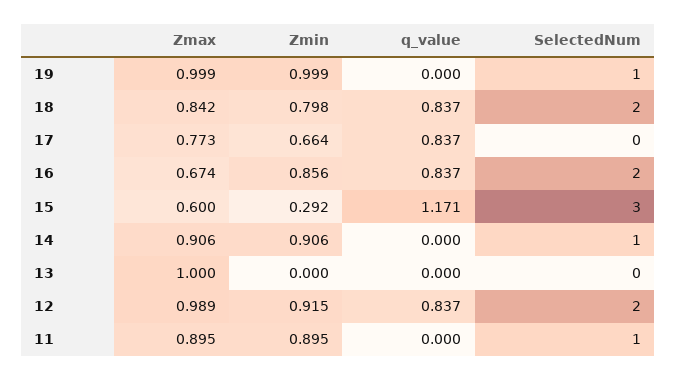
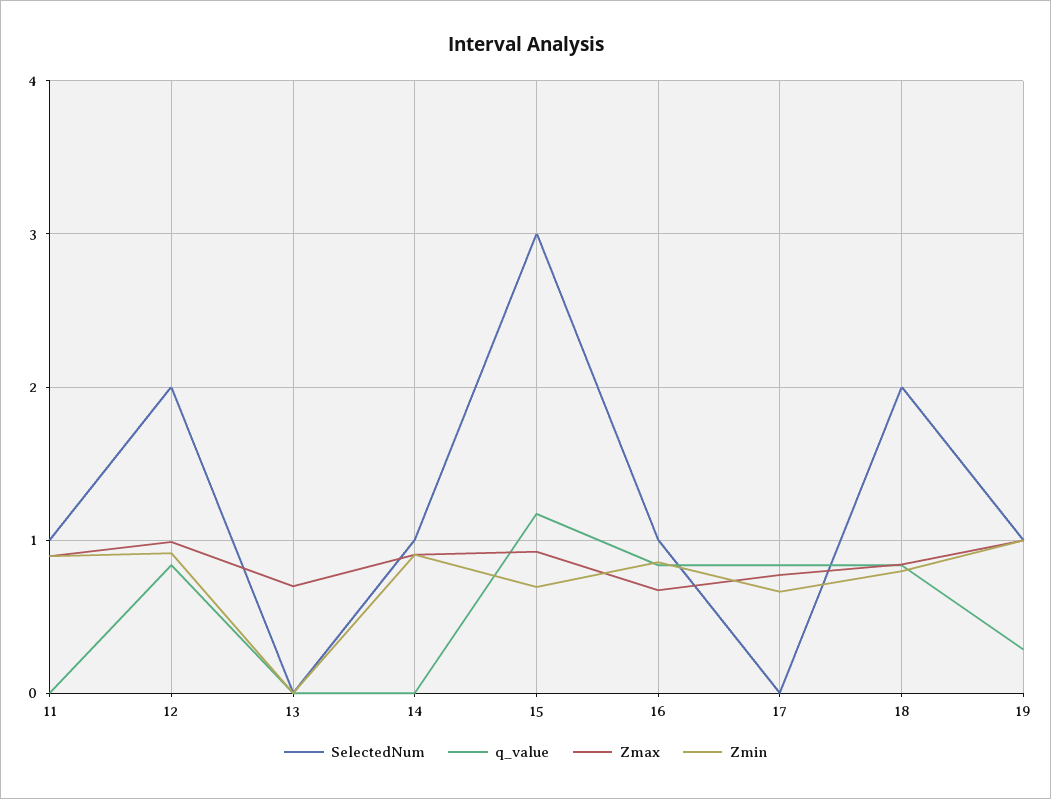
q_value, 19: 0 -> 0.3
SelectedNum, 16: 2 -> 1
Zmax, 15: 0.6 -> 0.9
Zmin, 15: 0.292 -> 0.7
Zmax, 13: 1 -> 0.7

